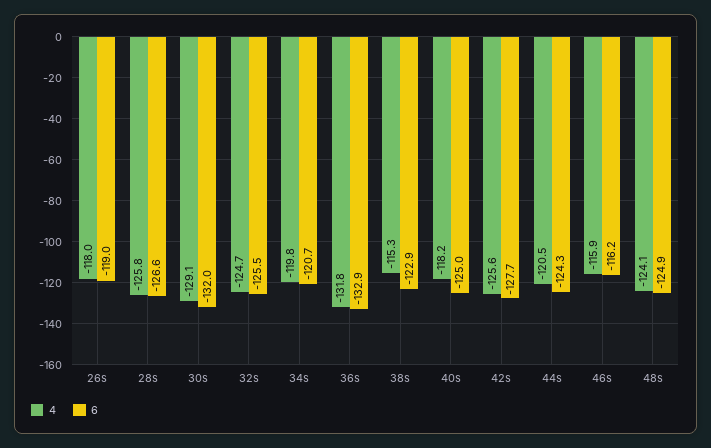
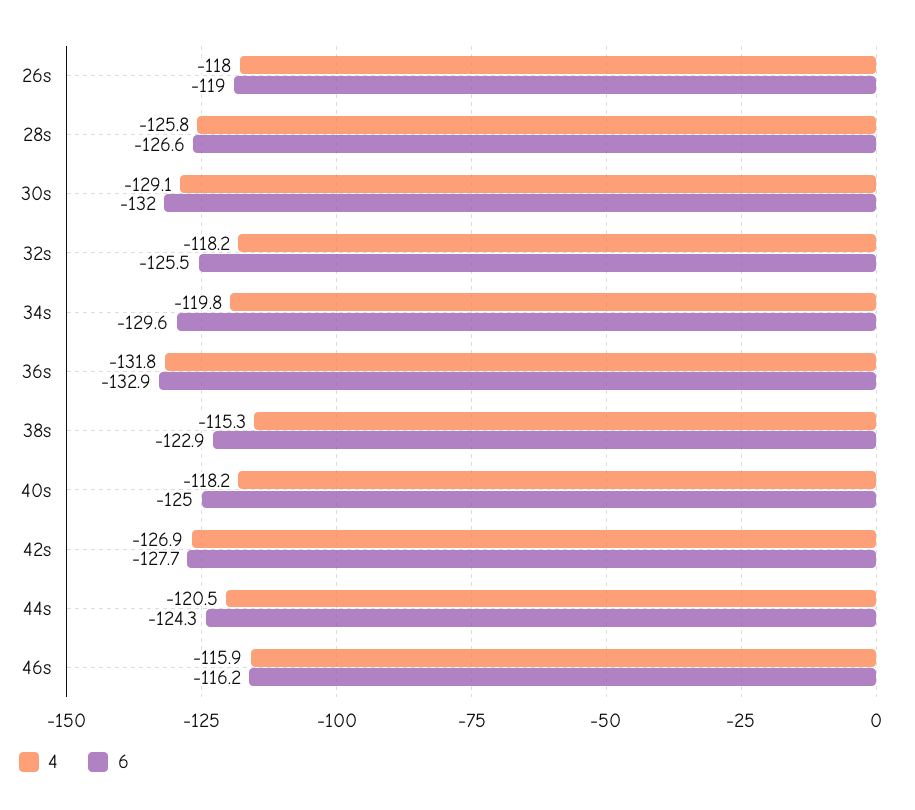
4, 32s: -124.7 -> -118.2
6, 34s: -120.7 -> -129.6
4, 42s: -125.6 -> -126.9
4, 48s: -124.1 -> none
6, 48s: -124.9 -> none

